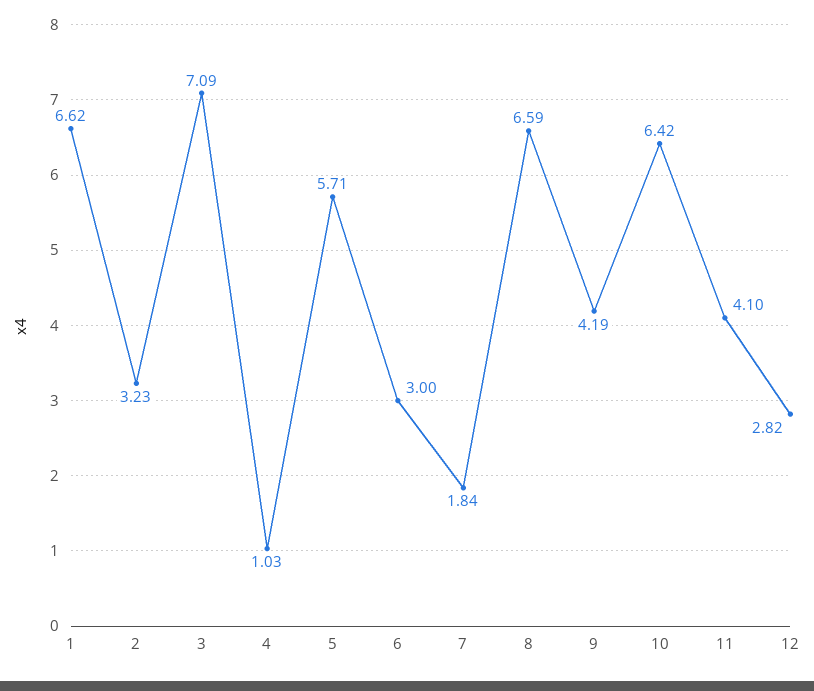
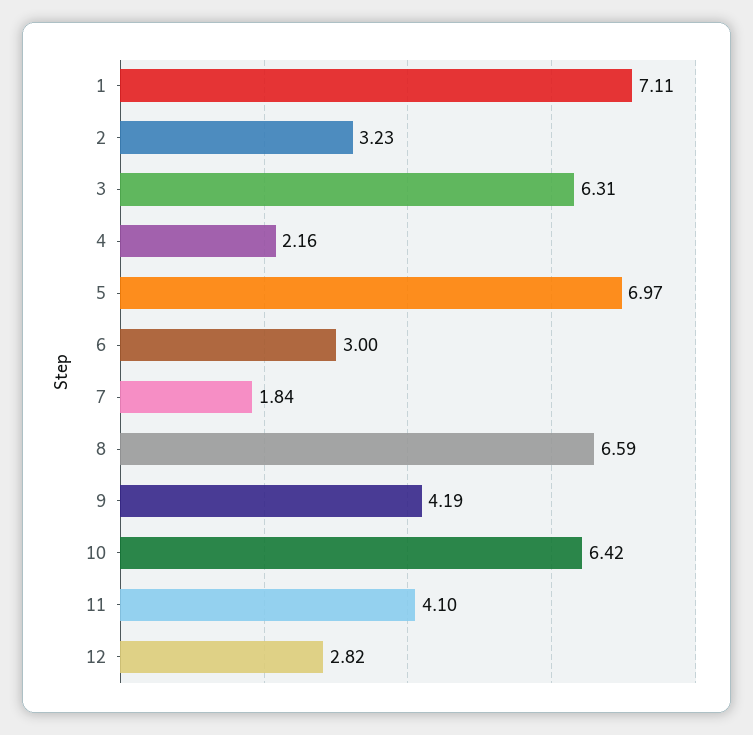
1: 6.62 -> 7.11
3: 7.09 -> 6.31
4: 1.03 -> 2.16
5: 5.71 -> 6.97

